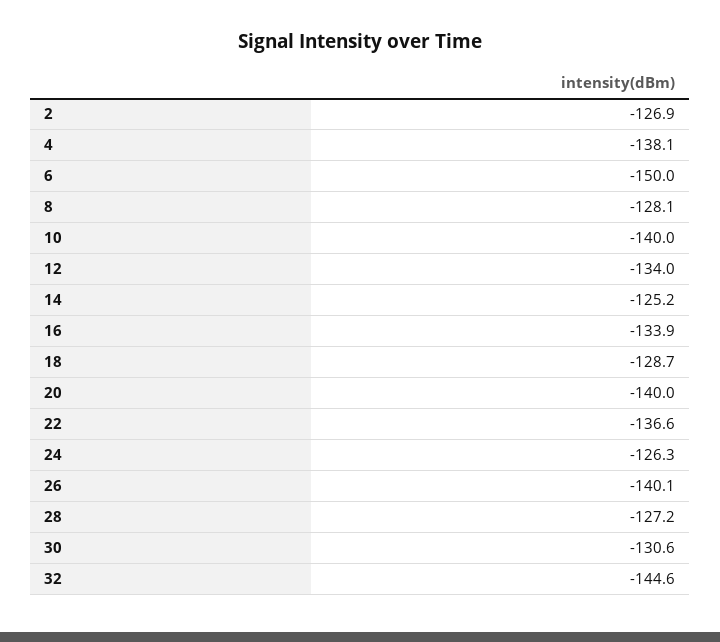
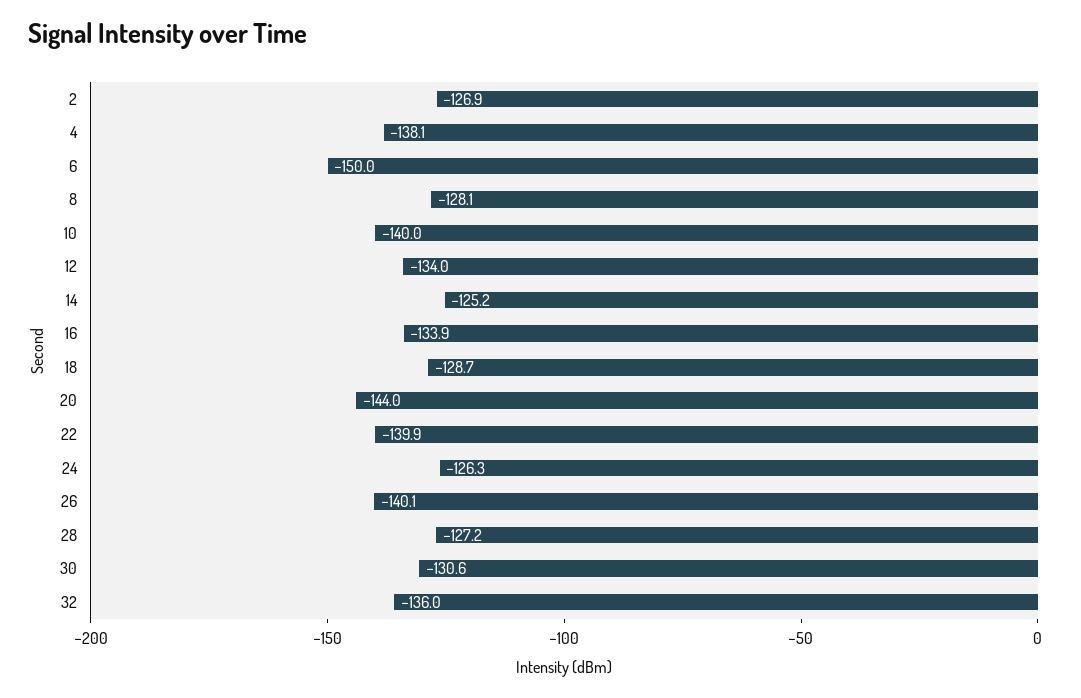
20: -140 -> -144
22: -136.6 -> -139.9
32: -144.6 -> -136

